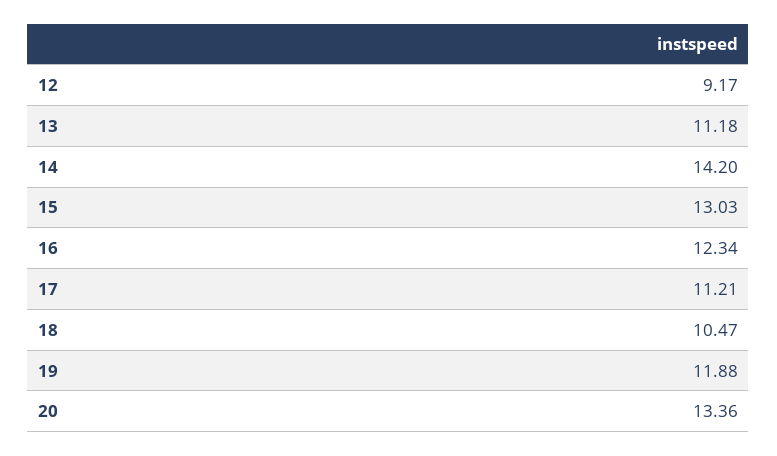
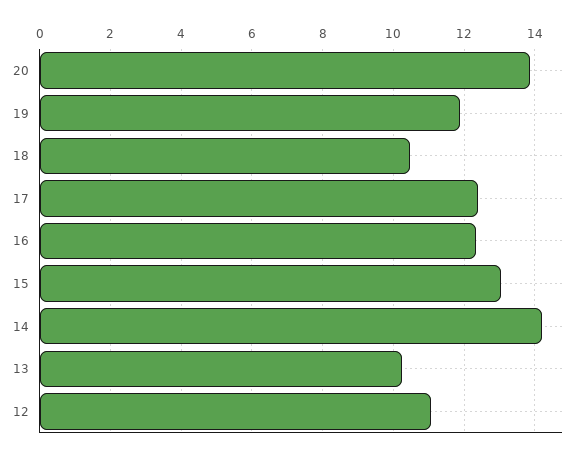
12: 9.17 -> 11
13: 11.18 -> 10.2
17: 11.21 -> 12.4
20: 13.36 -> 13.8

